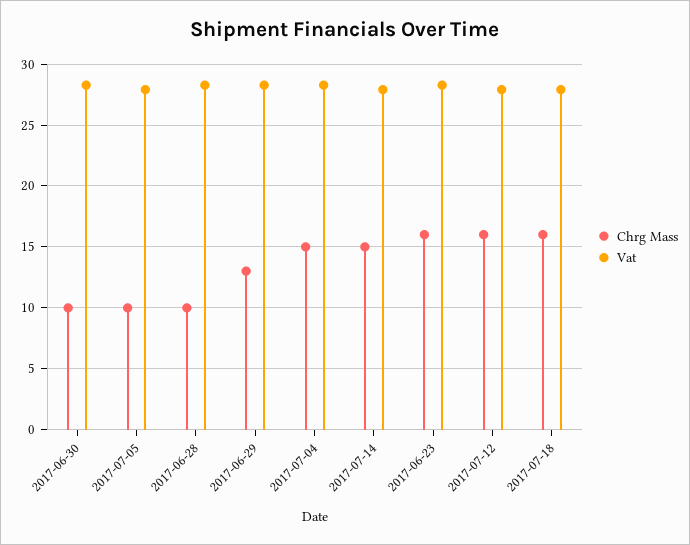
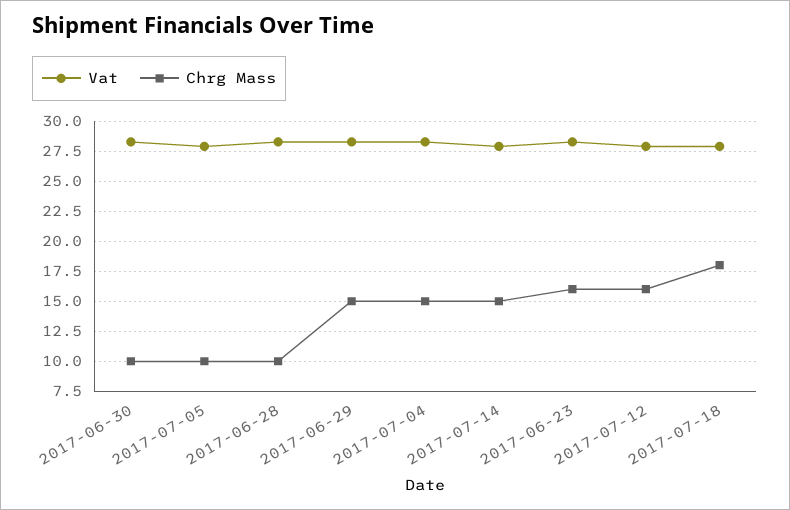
Chrg Mass, 2017-06-29: 13 -> 15
Chrg Mass, 2017-07-18: 16 -> 18

